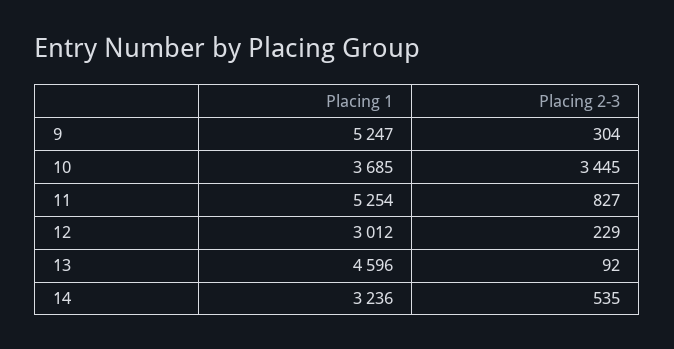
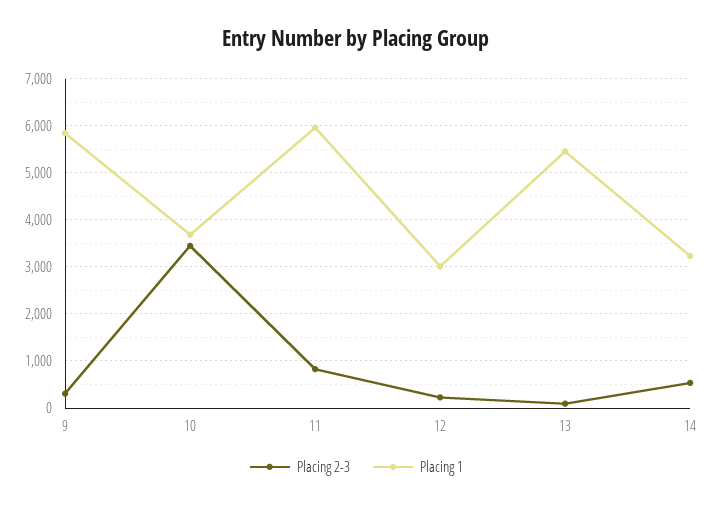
Placing 1, 9: 5247 -> 5800
Placing 1, 11: 5254 -> 6000
Placing 1, 13: 4596 -> 5400

